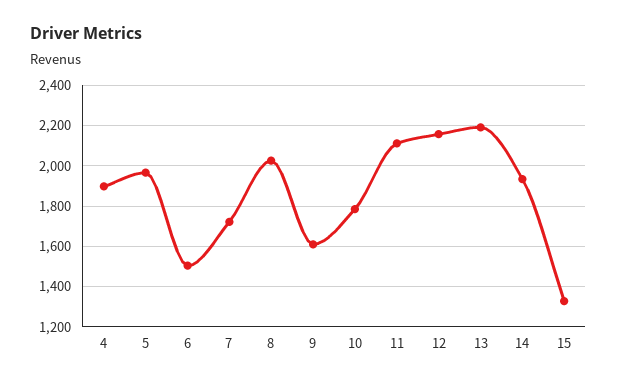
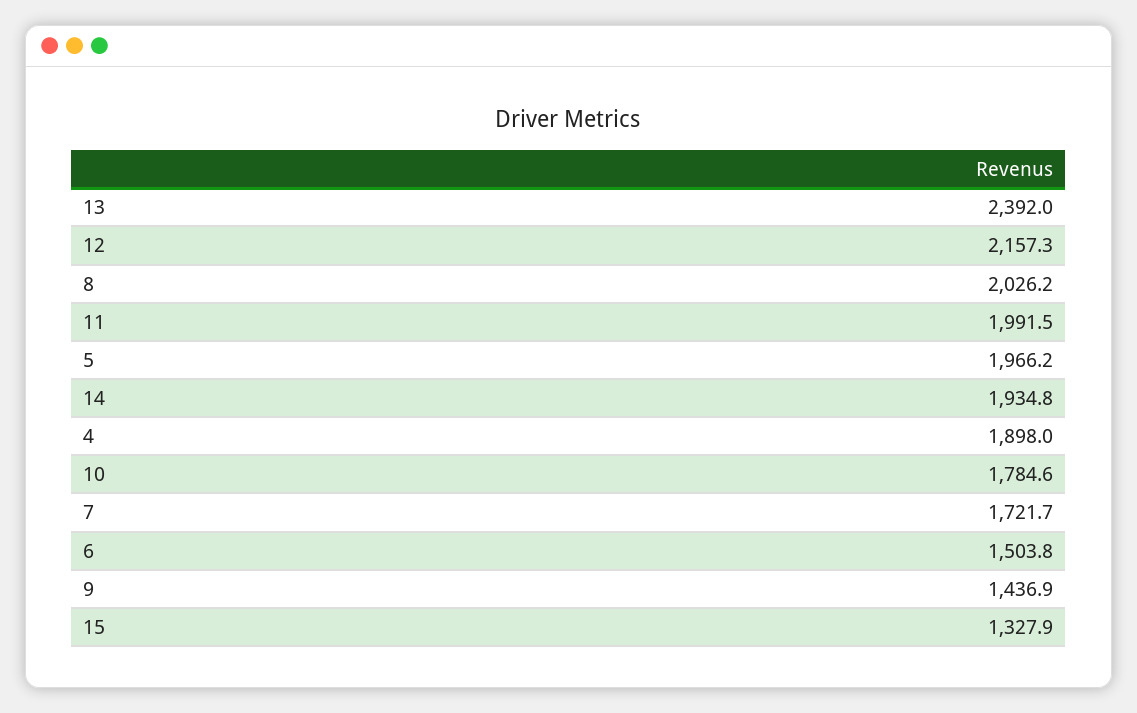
9: 1600 -> 1436.9
11: 2100 -> 1991.5
13: 2200 -> 2392

